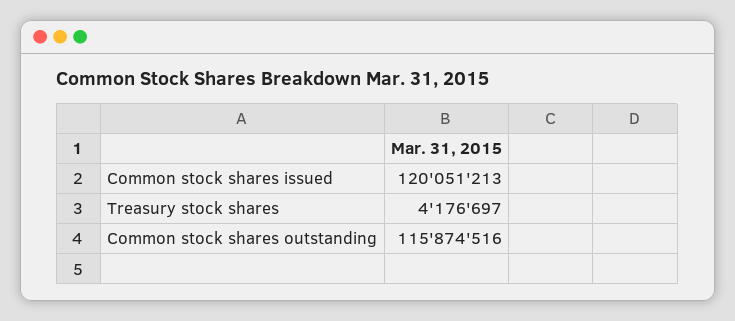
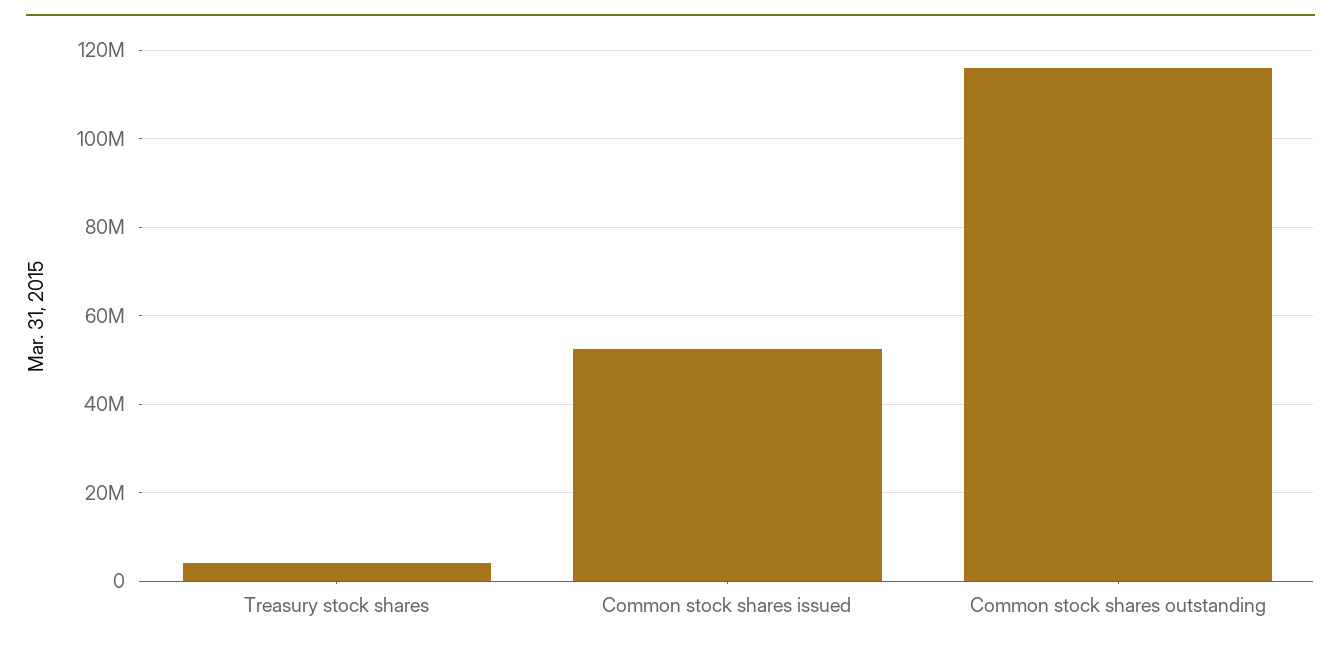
Common stock shares issued: 120051213 -> 52000000

